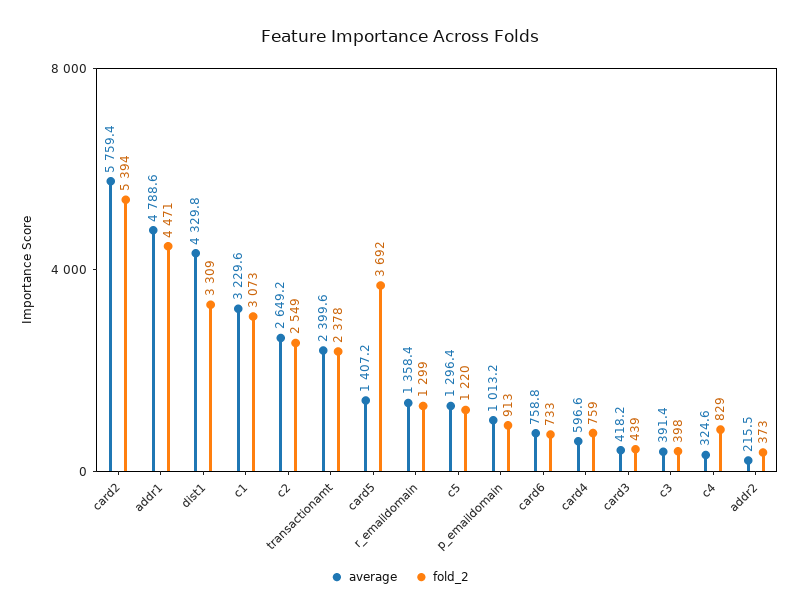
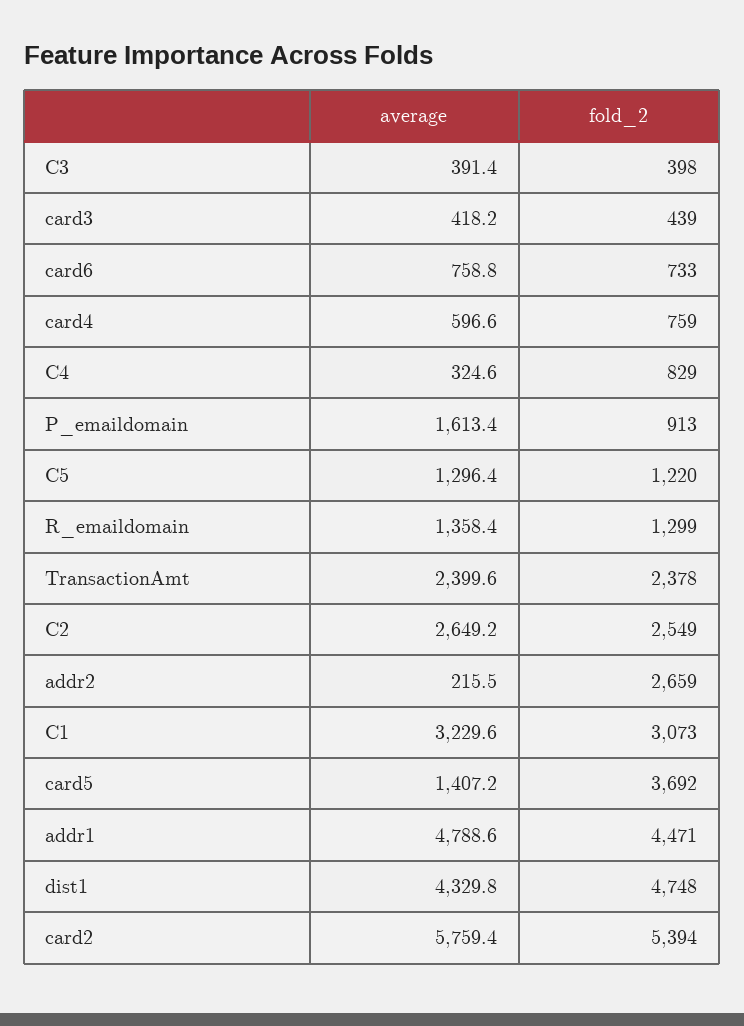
fold_2, dist1: 3309 -> 4748
average, p_emaildomain: 1013.2 -> 1613.4
fold_2, addr2: 373 -> 2659

